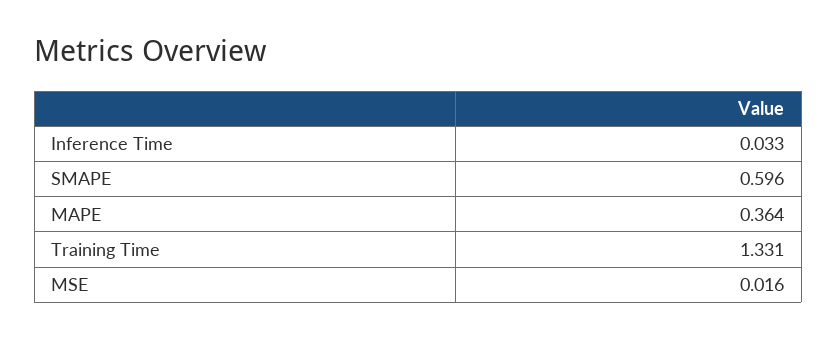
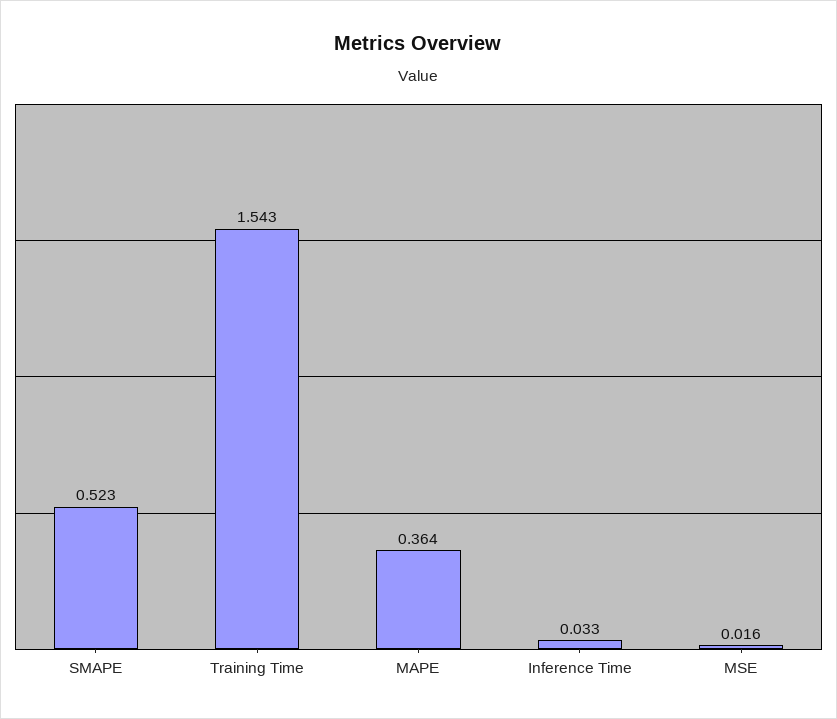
SMAPE: 0.596 -> 0.523
Training Time: 1.331 -> 1.543

